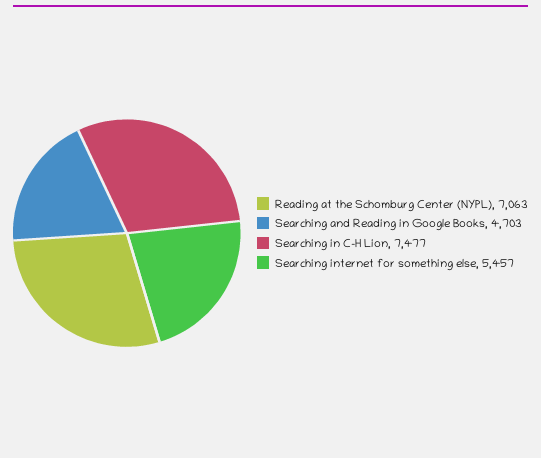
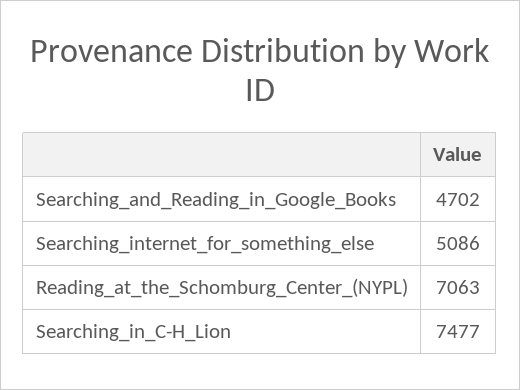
Searching and Reading in Google Books: 4703 -> 4702
Searching internet for something else: 5457 -> 5086

